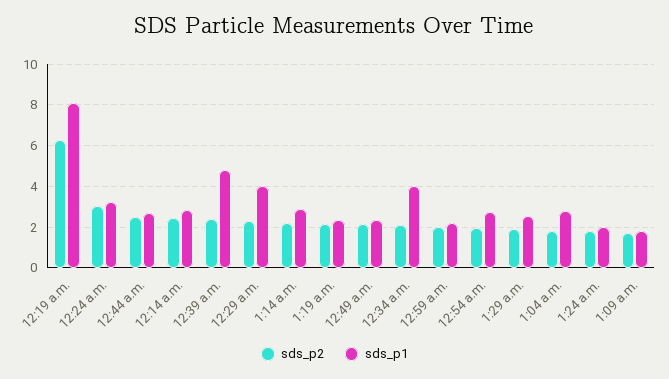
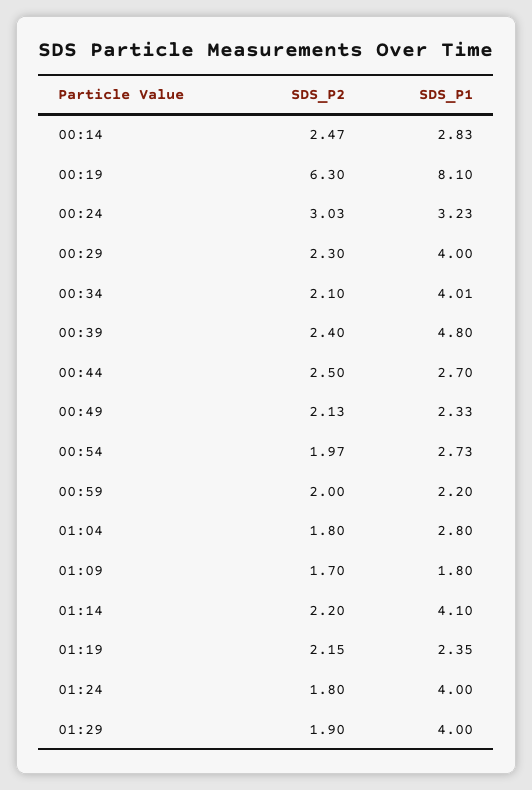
sds_p1, 1:14 a.m.: 3 -> 4.1
sds_p1, 1:29 a.m.: 2.5 -> 4
sds_p1, 1:24 a.m.: 2 -> 4

